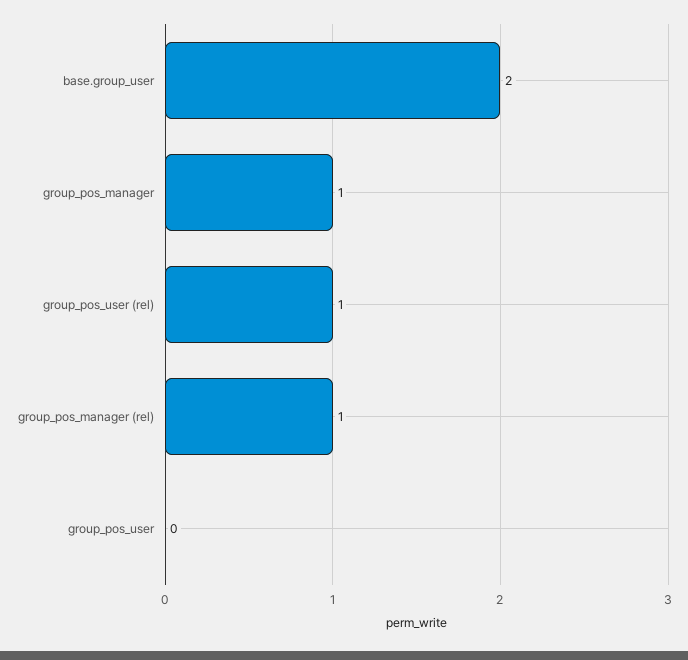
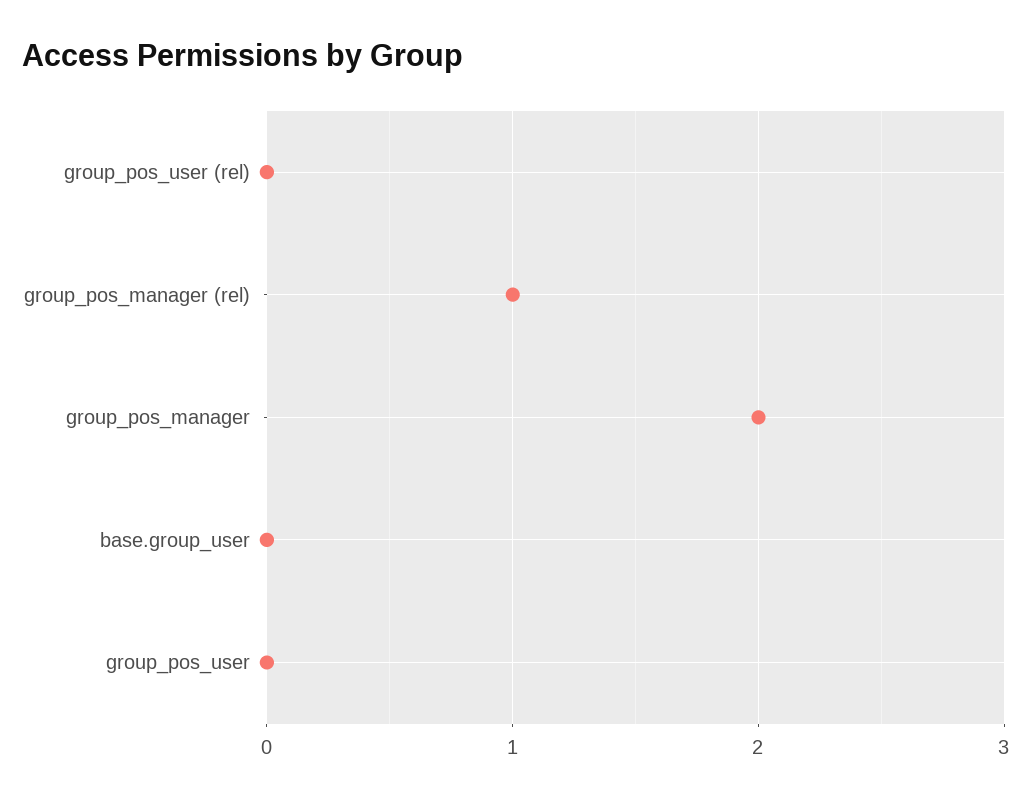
base.group_user: 2 -> 0
group_pos_manager: 1 -> 2
group_pos_user (rel): 1 -> 0

